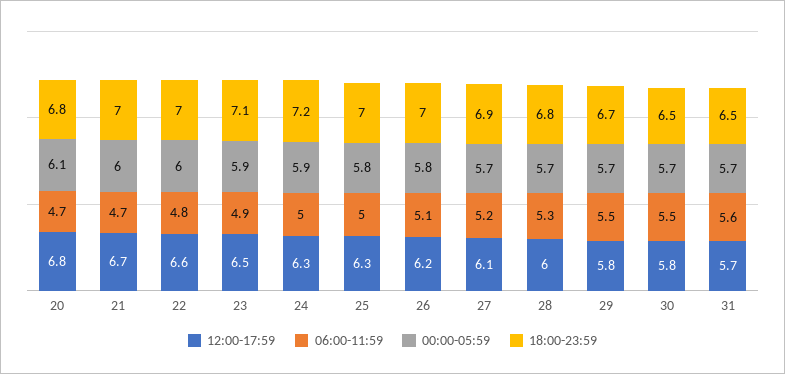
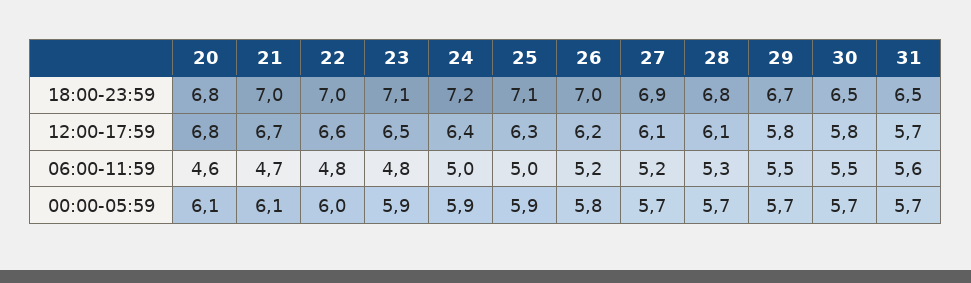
06:00-11:59, 20: 4.7 -> 4.6
00:00-05:59, 21: 6 -> 6.1
06:00-11:59, 23: 4.9 -> 4.8
12:00-17:59, 24: 6.3 -> 6.4
00:00-05:59, 25: 5.8 -> 5.9
18:00-23:59, 25: 7 -> 7.1
06:00-11:59, 26: 5.1 -> 5.2
12:00-17:59, 28: 6 -> 6.1

